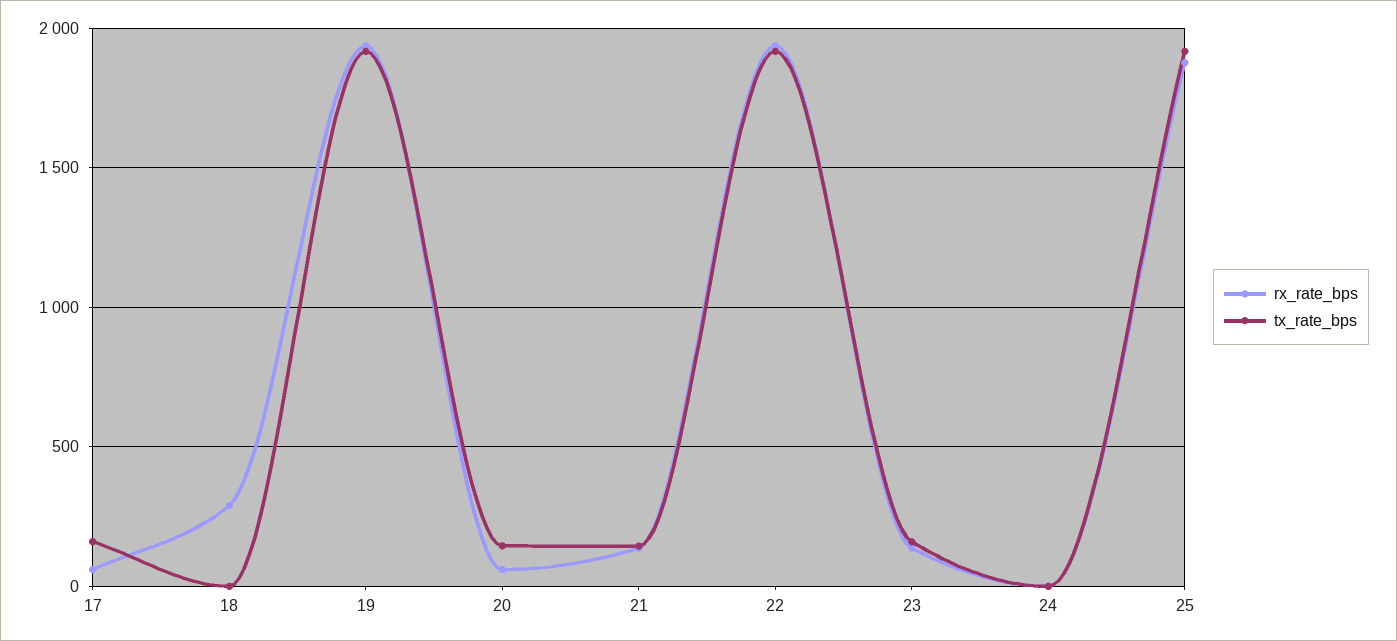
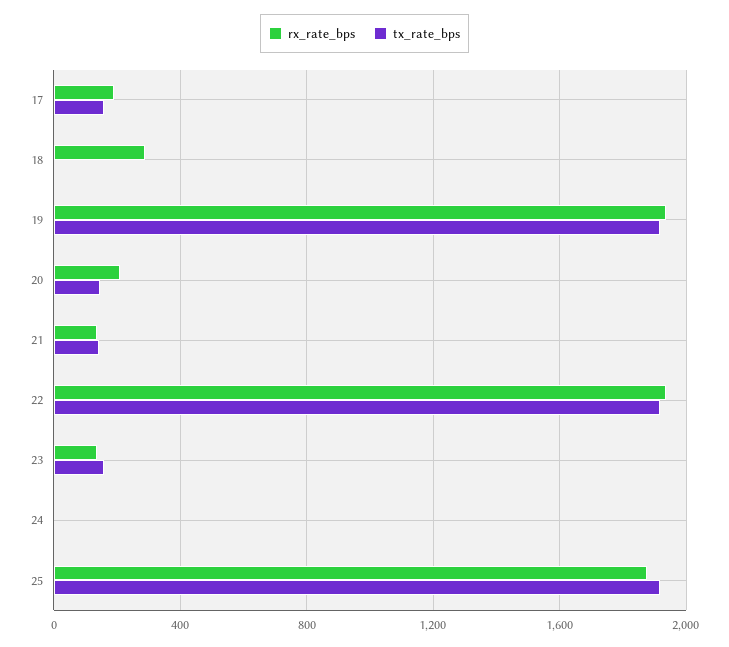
rx_rate_bps, 17: 50 -> 200
rx_rate_bps, 20: 50 -> 200

